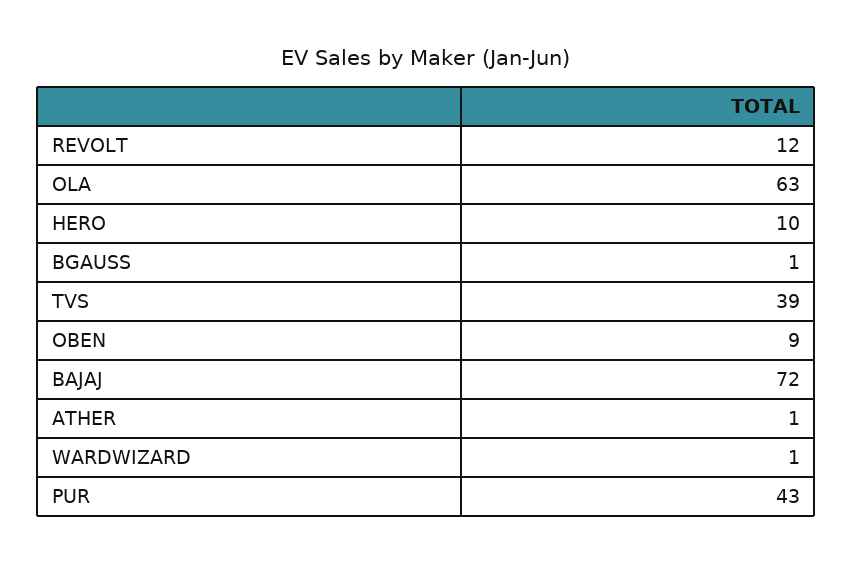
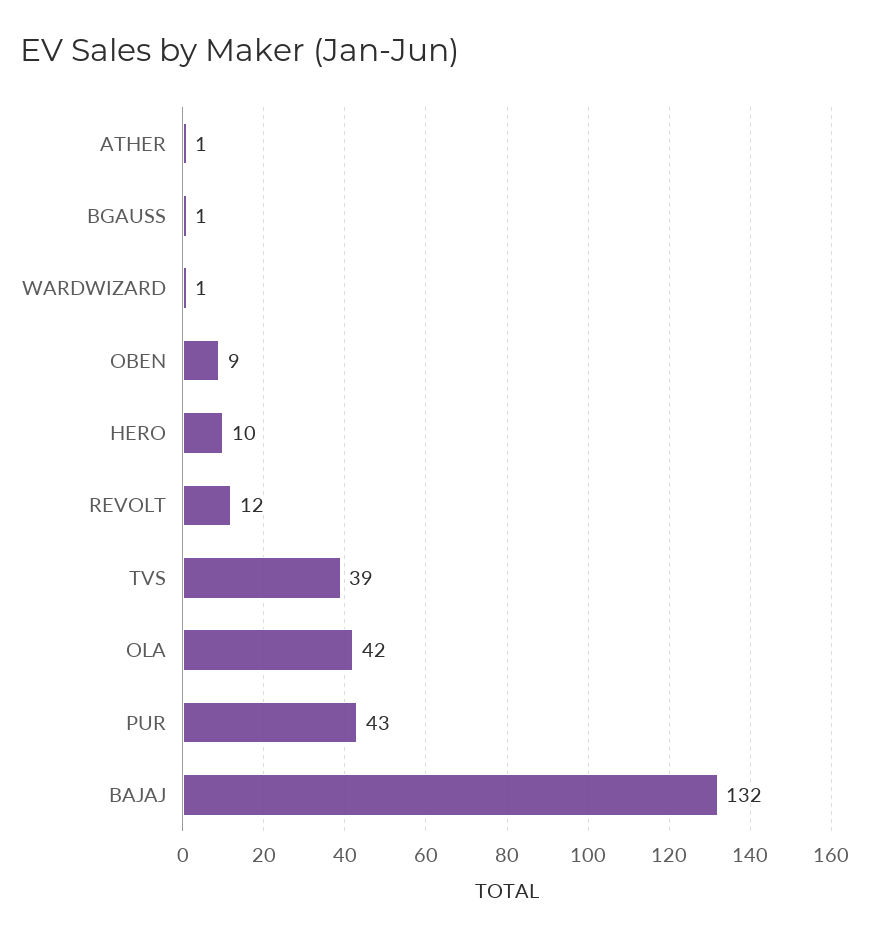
OLA: 63 -> 42
BAJAJ: 72 -> 132

